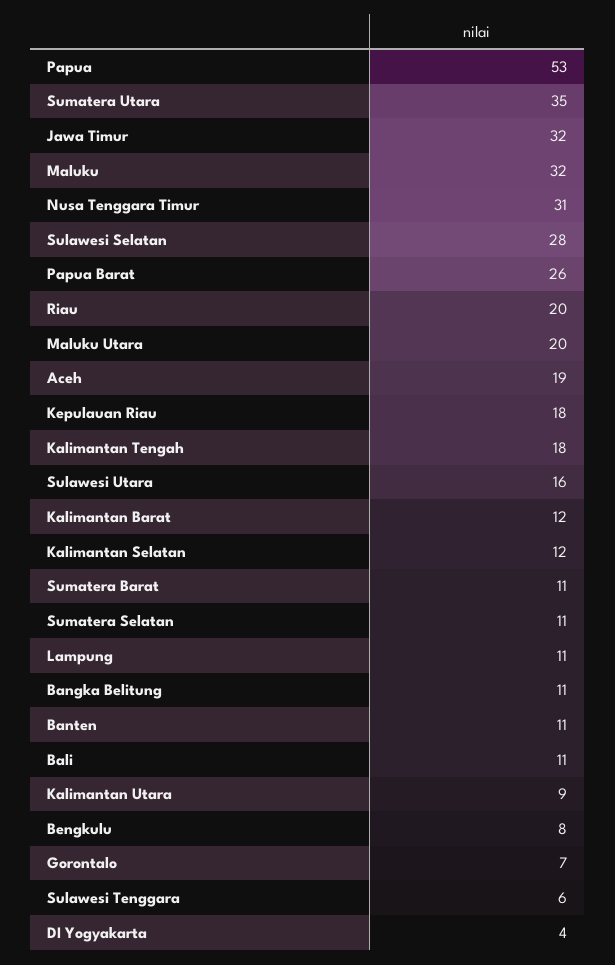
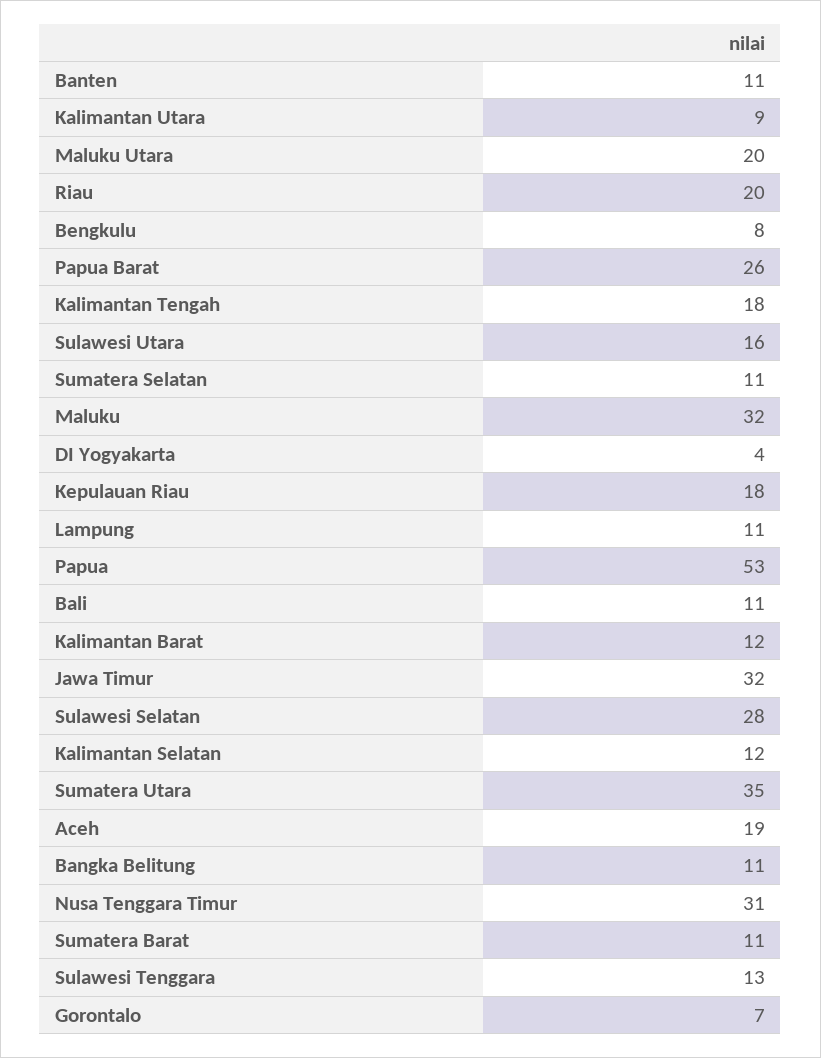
Sulawesi Tenggara: 6 -> 13

